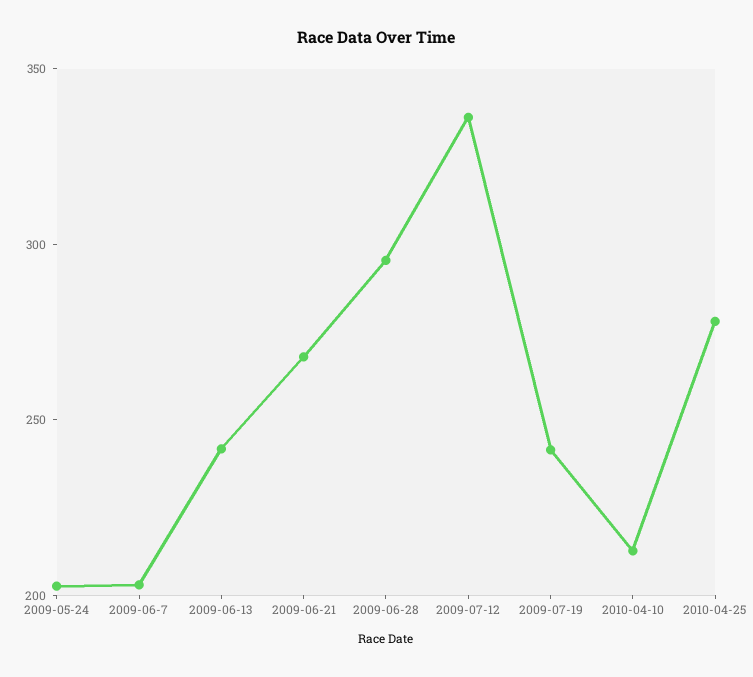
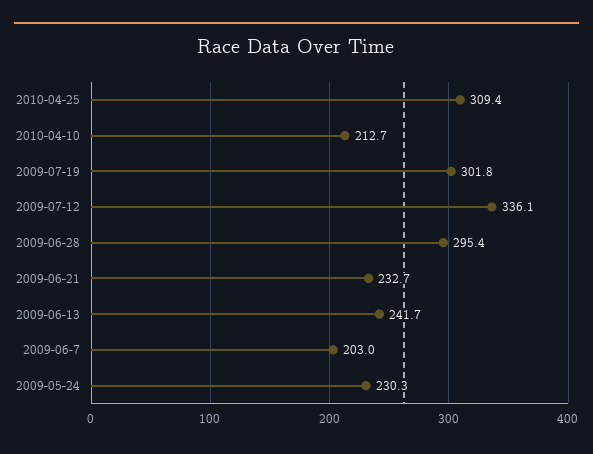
2009-05-24: 200 -> 230.3
2009-06-21: 270 -> 232.7
2009-07-19: 240 -> 301.8
2010-04-25: 280 -> 309.4

